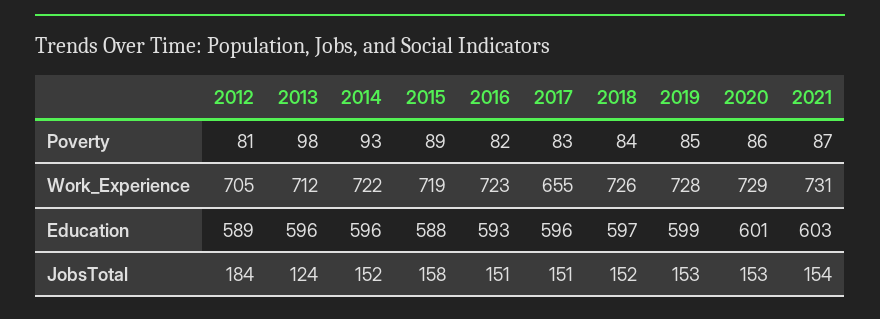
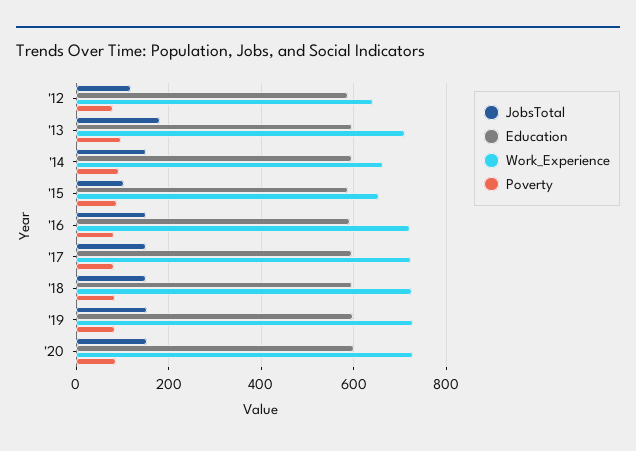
Poverty, 2021: 87 -> none
Work_Experience, 2012: 705 -> 640
Work_Experience, 2014: 722 -> 660
Work_Experience, 2015: 719 -> 660
Work_Experience, 2017: 655 -> 720
Work_Experience, 2021: 731 -> none
Education, 2021: 603 -> none
JobsTotal, 2012: 184 -> 120
JobsTotal, 2013: 124 -> 180
JobsTotal, 2015: 158 -> 100
JobsTotal, 2021: 154 -> none

